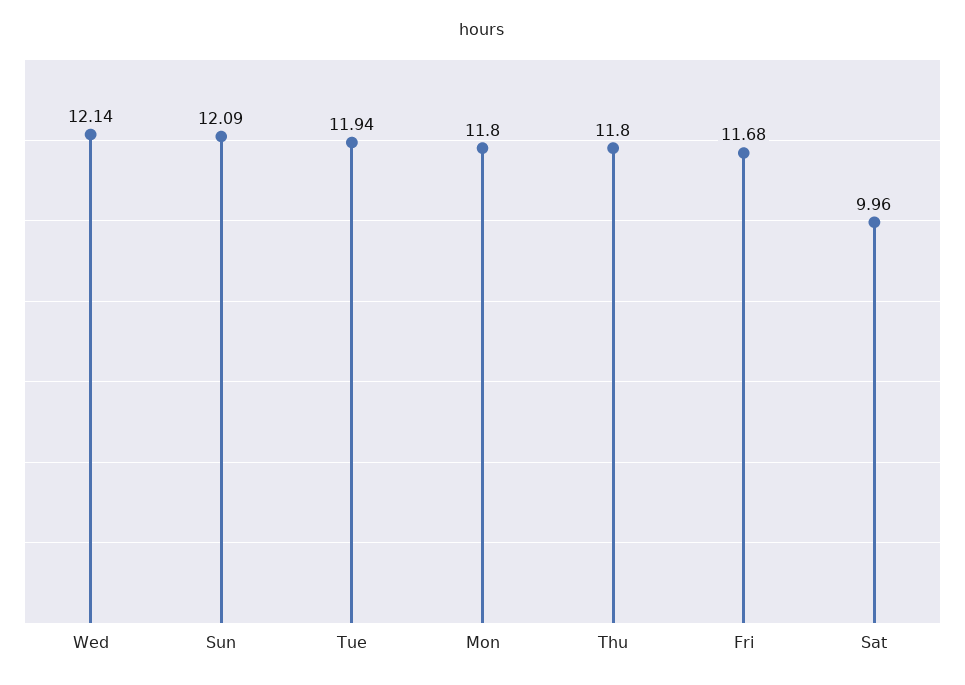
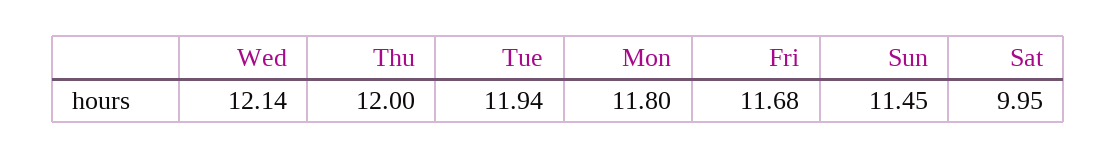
Sun: 12.09 -> 11.45
Thu: 11.8 -> 12
Sat: 9.96 -> 9.95

